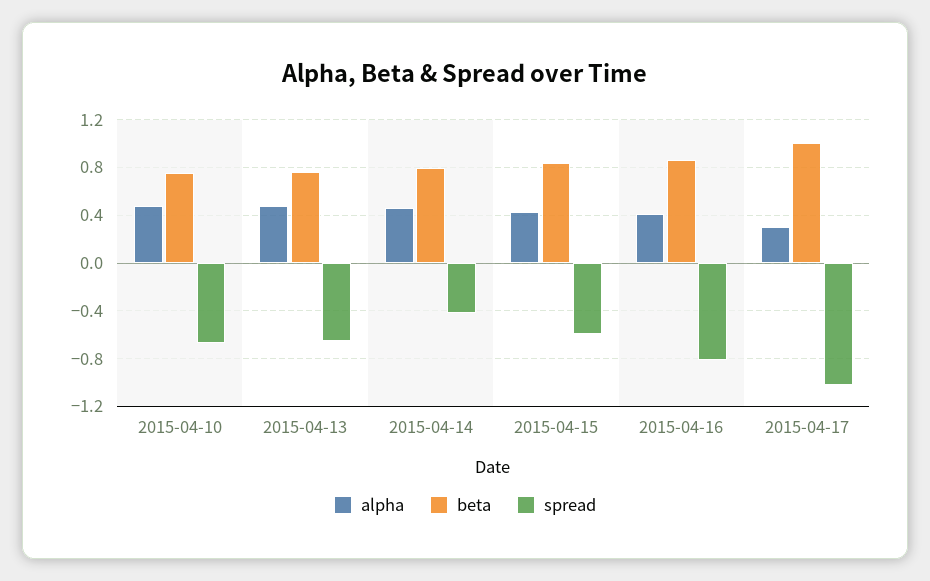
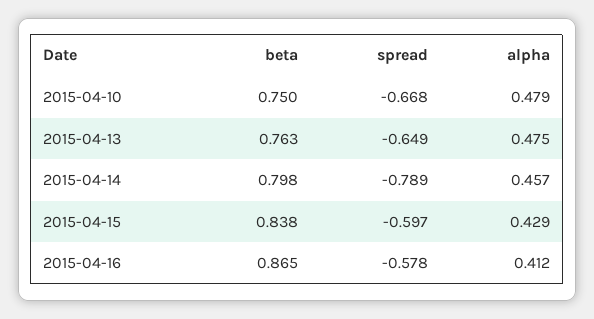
spread, 2015-04-14: -0.4 -> -0.789
spread, 2015-04-16: -0.8 -> -0.578
alpha, 2015-04-17: 0.3 -> none
beta, 2015-04-17: 1 -> none
spread, 2015-04-17: -1 -> none

